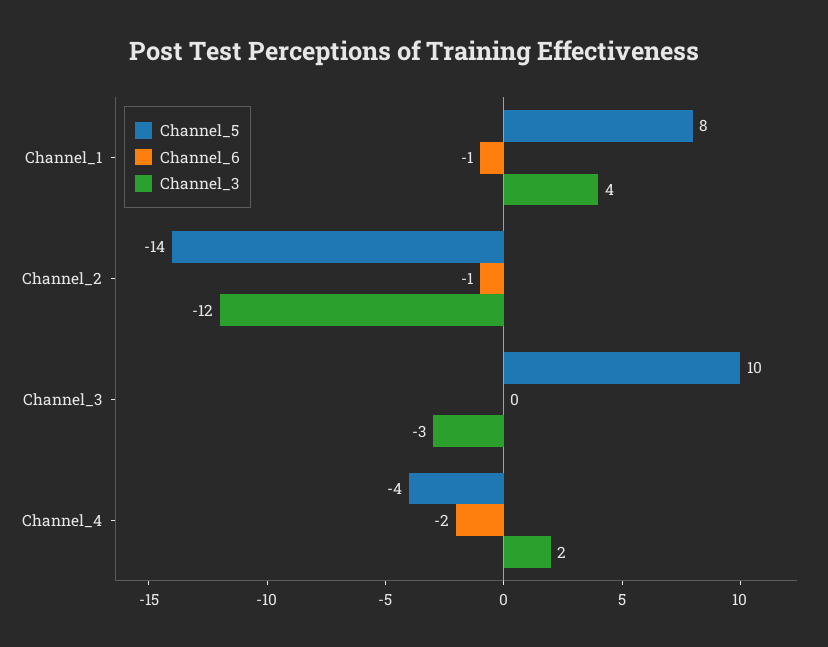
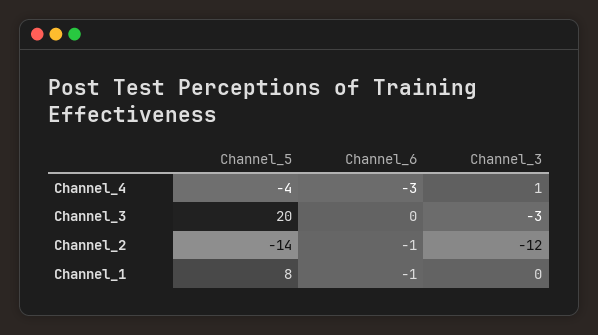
Channel_3, Channel_1: 4 -> 0
Channel_5, Channel_3: 10 -> 20
Channel_6, Channel_4: -2 -> -3
Channel_3, Channel_4: 2 -> 1

